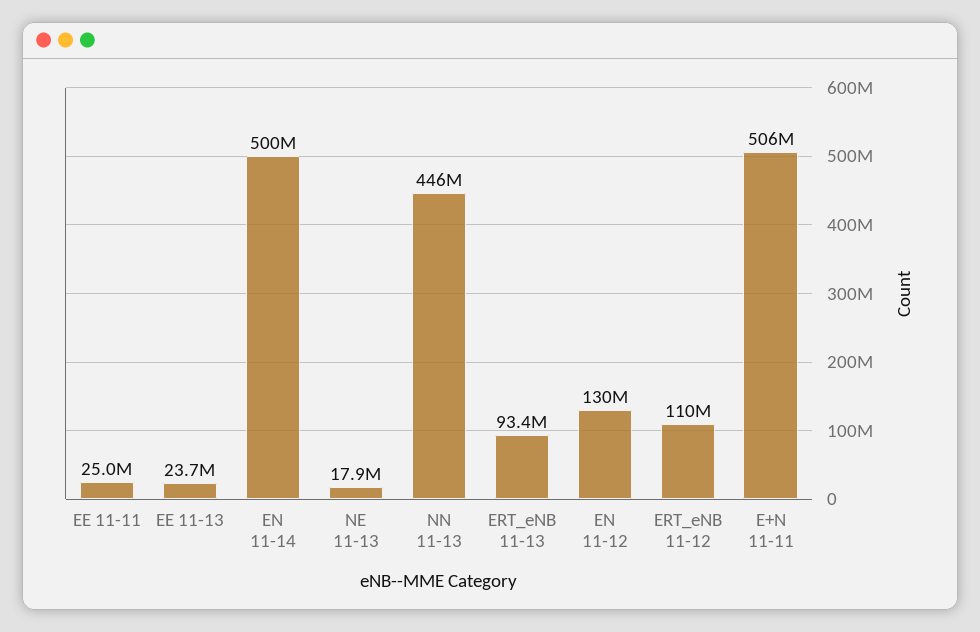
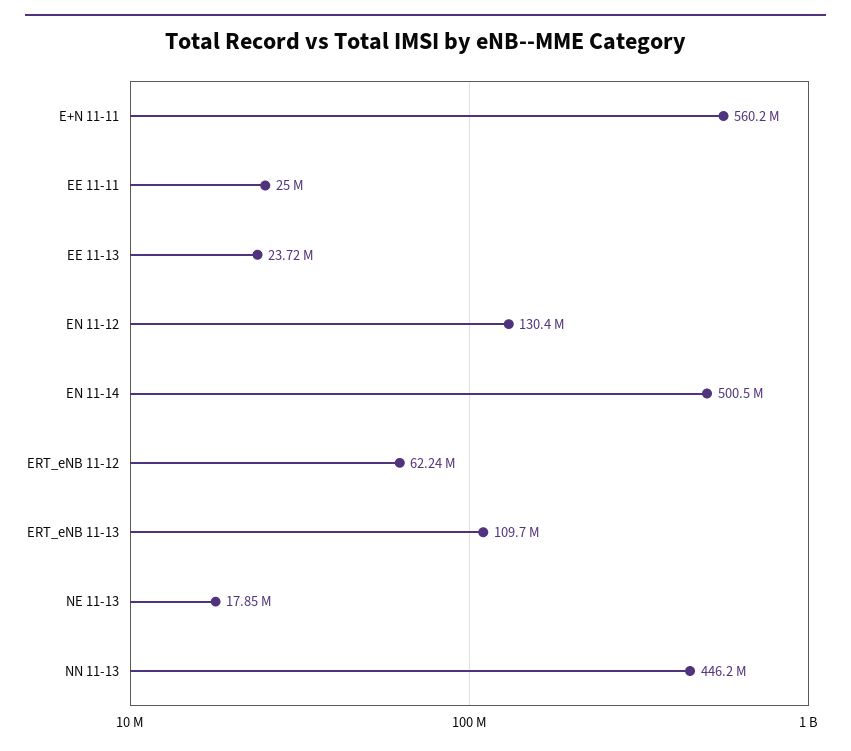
ERT_eNB 11-13: 93400000 -> 109700000
ERT_eNB 11-12: 110000000 -> 62240000
E+N 11-11: 506000000 -> 560200000

